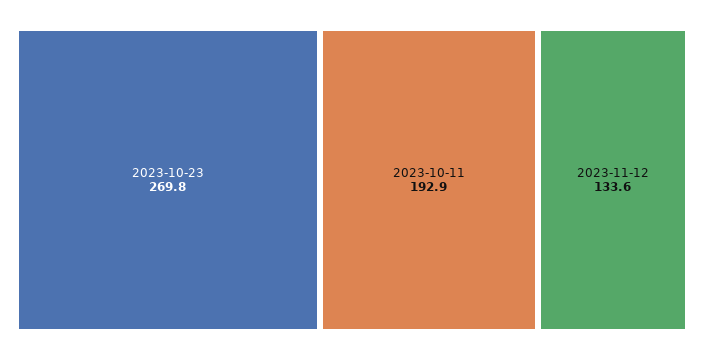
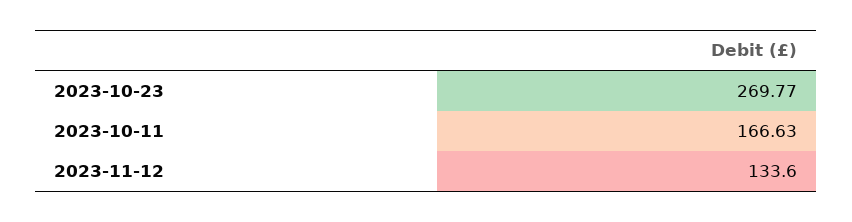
2023-10-11: 192.9 -> 166.63

